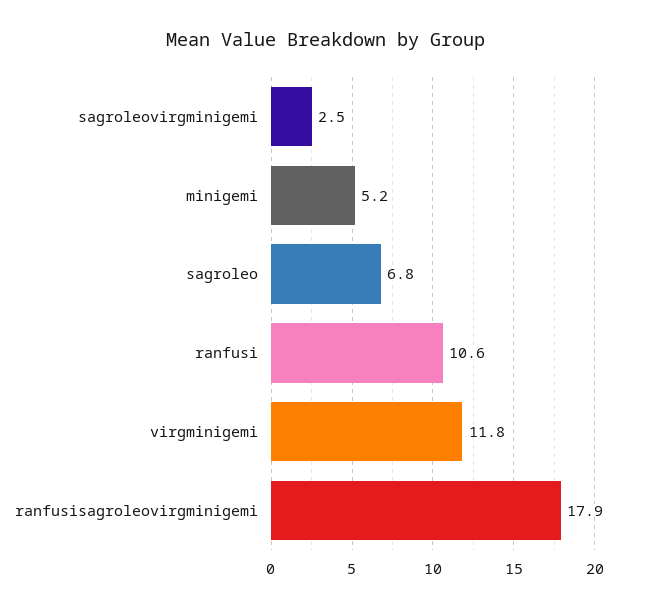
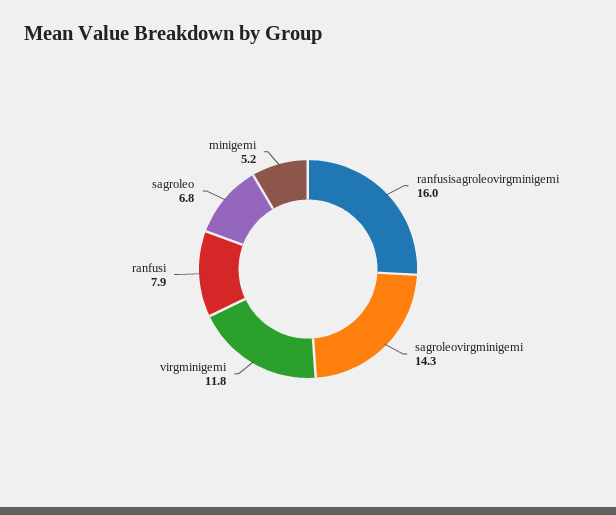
sagroleovirgminigemi: 2.5 -> 14.3
ranfusi: 10.6 -> 7.9
ranfusisagroleovirgminigemi: 17.9 -> 16

